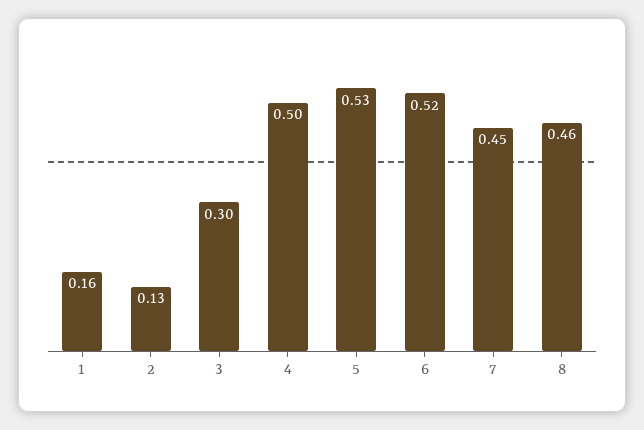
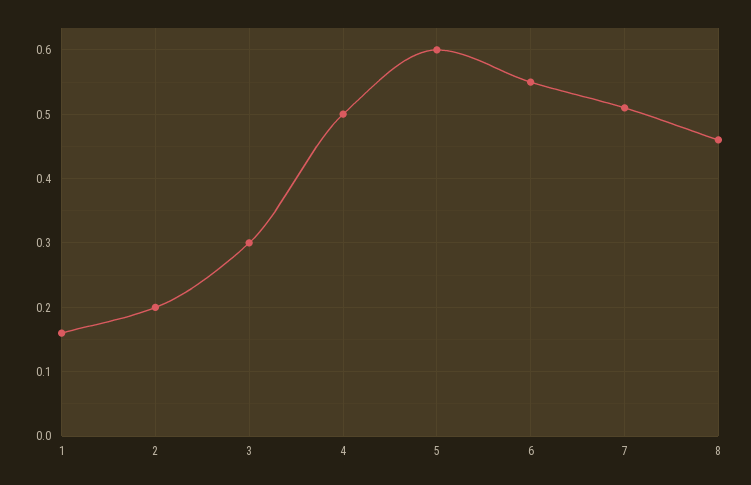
2: 0.13 -> 0.2
5: 0.53 -> 0.6
6: 0.52 -> 0.55
7: 0.45 -> 0.51

